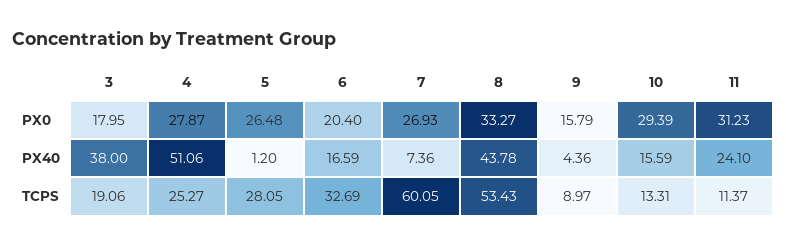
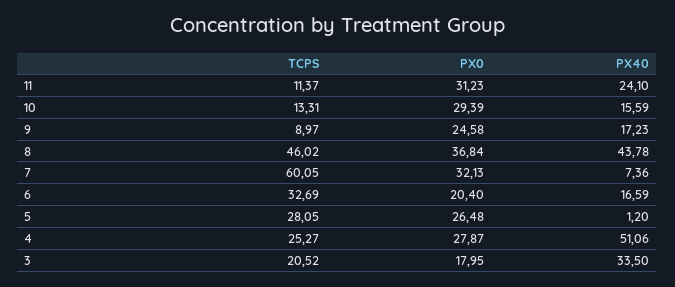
7, PX0: 26.93 -> 32.13
8, PX0: 33.27 -> 36.84
9, PX0: 15.79 -> 24.58
3, PX40: 38 -> 33.5
9, PX40: 4.36 -> 17.23
3, TCPS: 19.06 -> 20.52
8, TCPS: 53.43 -> 46.02

